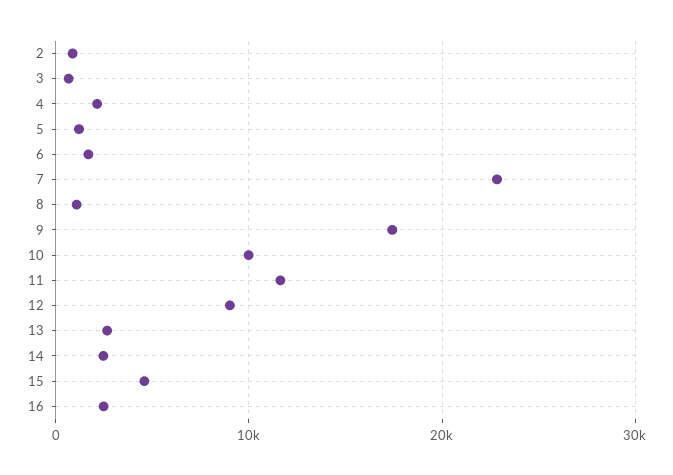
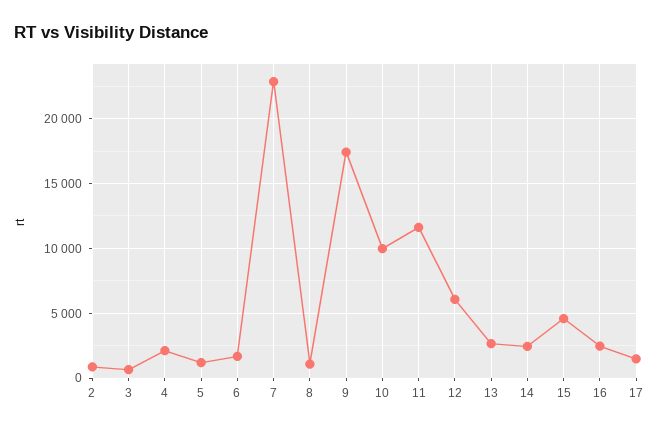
12: 9000 -> 6000
17: none -> 1500

